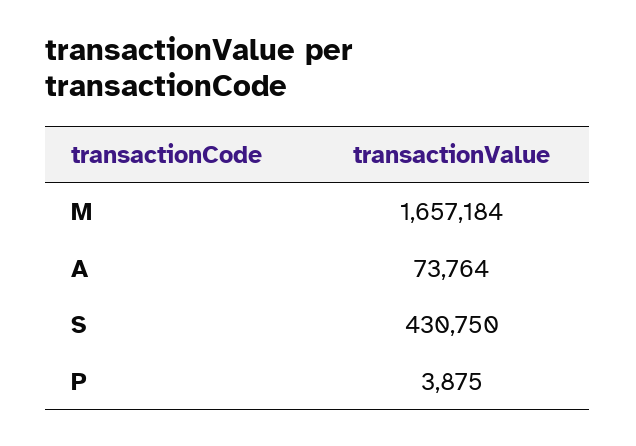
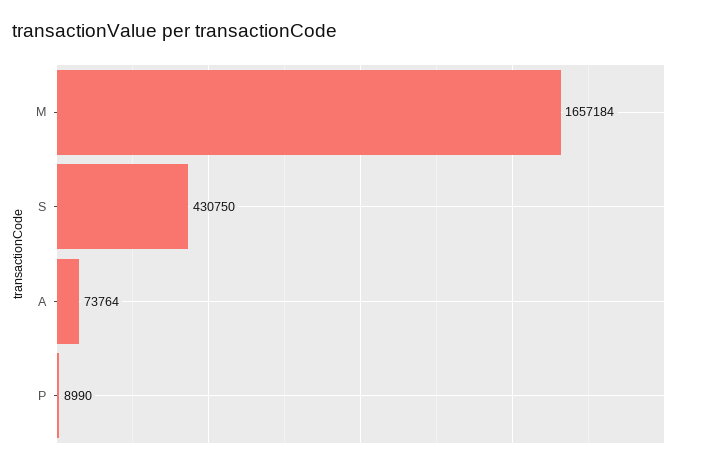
P: 3875 -> 8990

